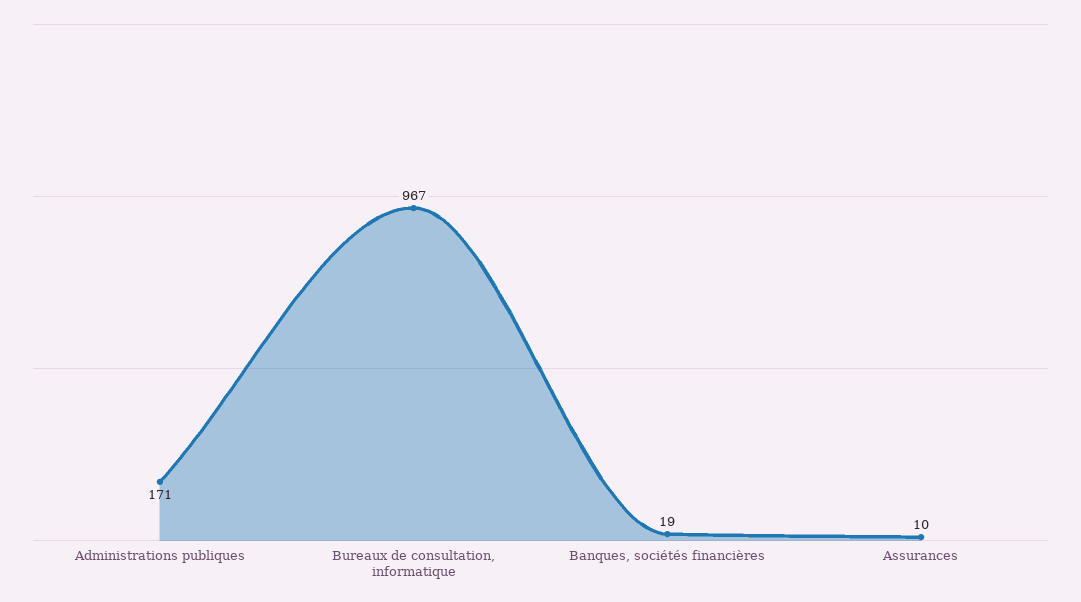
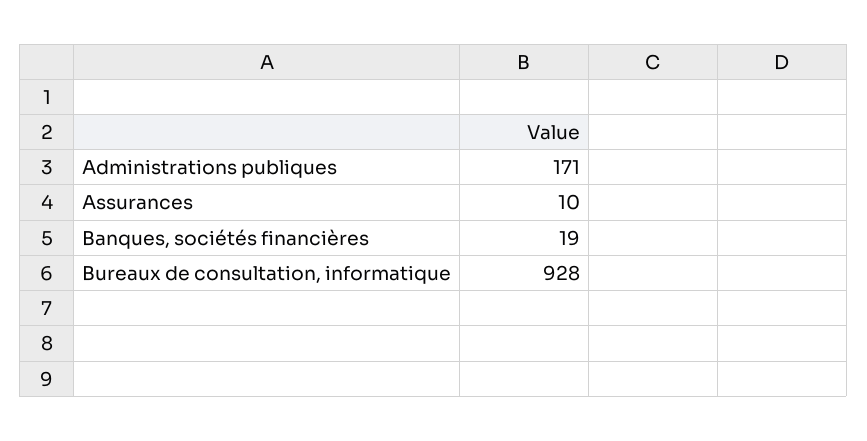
Bureaux de consultation, informatique: 967 -> 928

